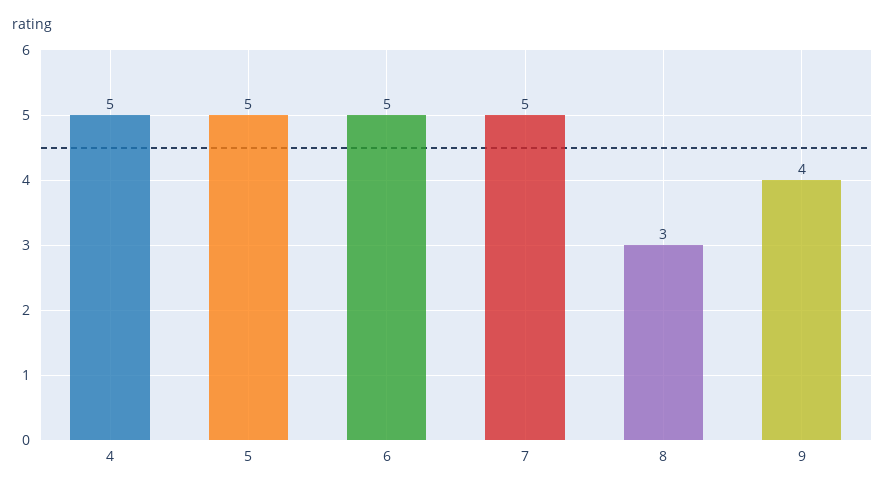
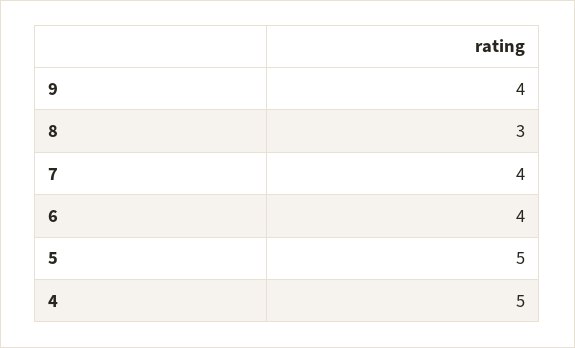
6: 5 -> 4
7: 5 -> 4

